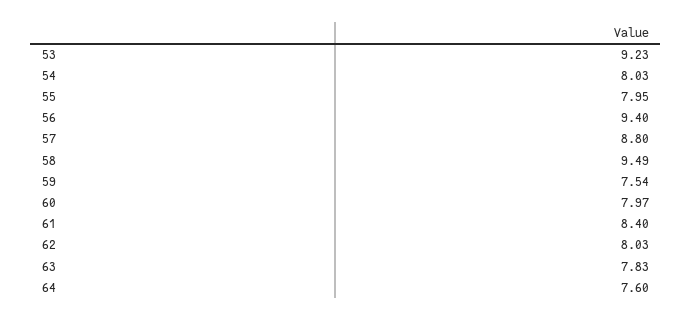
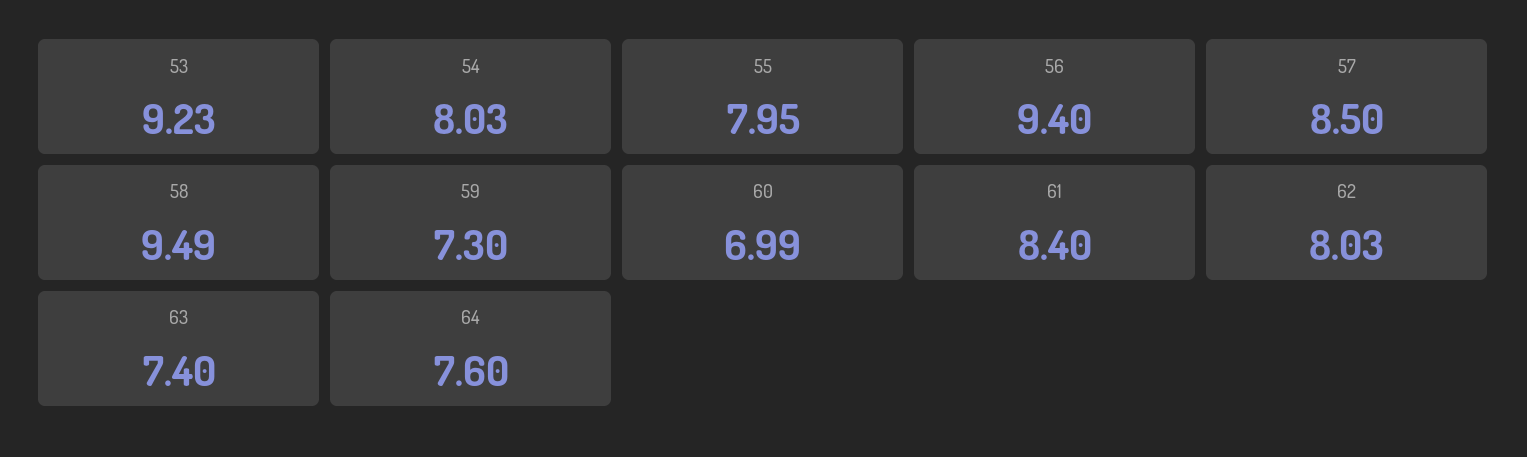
57: 8.8 -> 8.5
59: 7.54 -> 7.3
60: 7.97 -> 6.99
63: 7.83 -> 7.4

